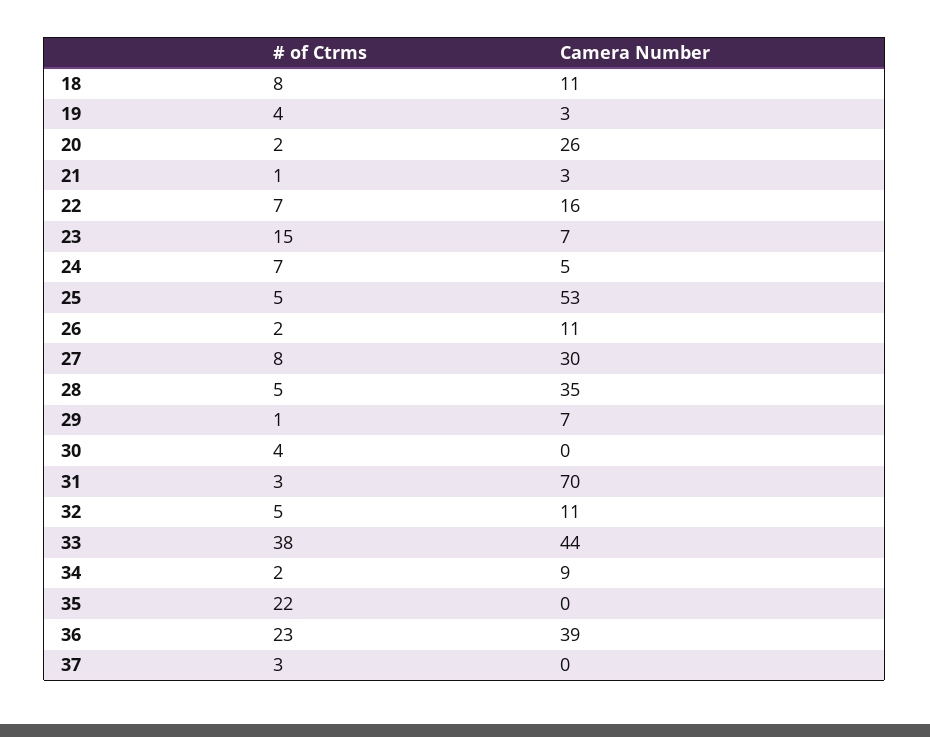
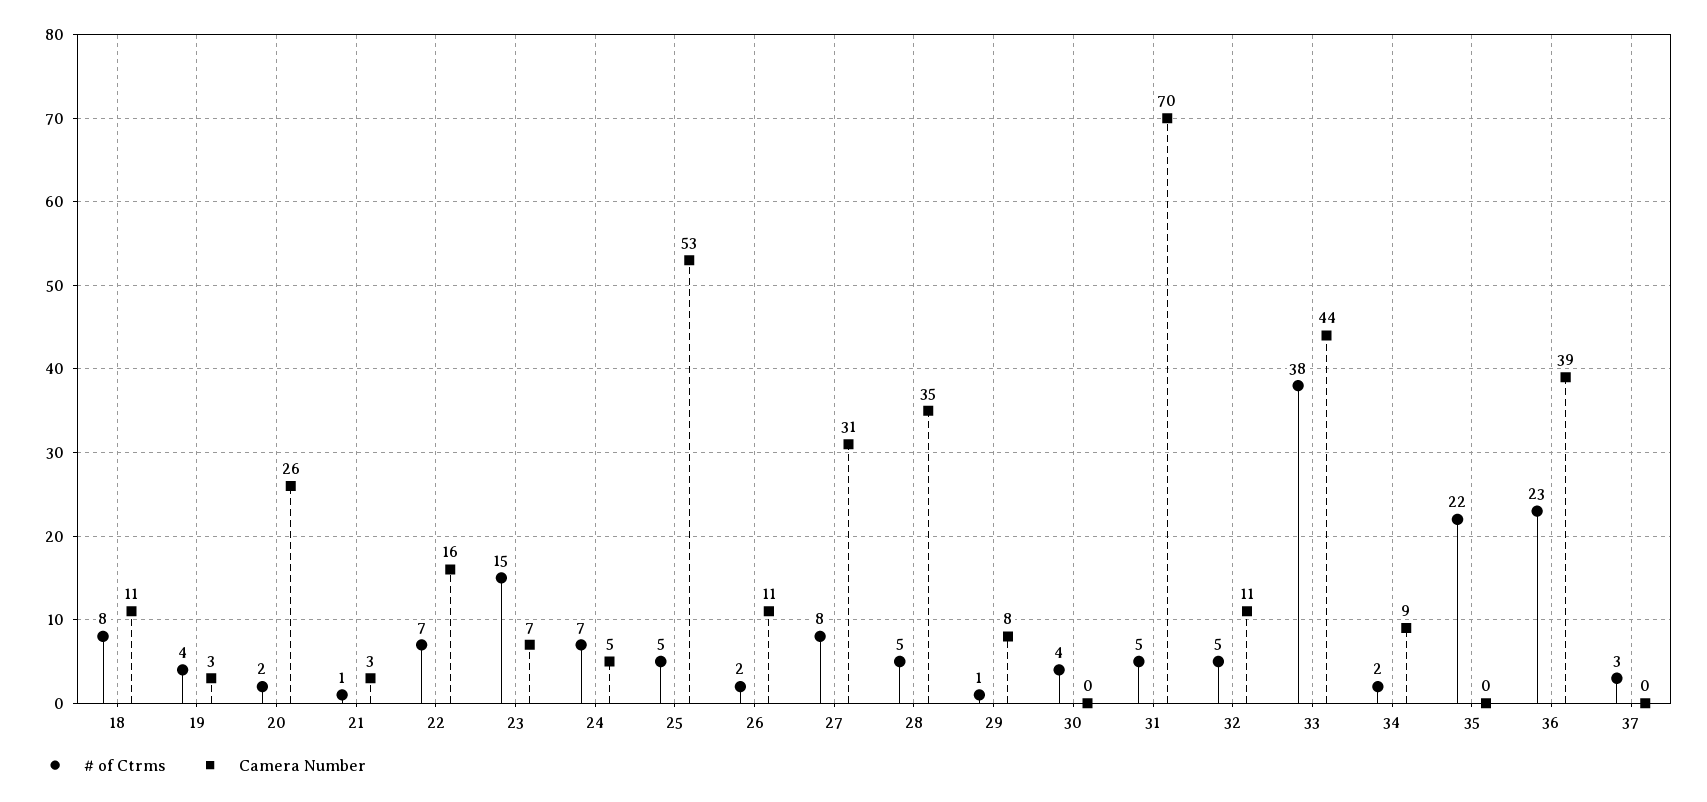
Camera Number, 27: 30 -> 31
Camera Number, 29: 7 -> 8
# of Ctrms, 31: 3 -> 5

